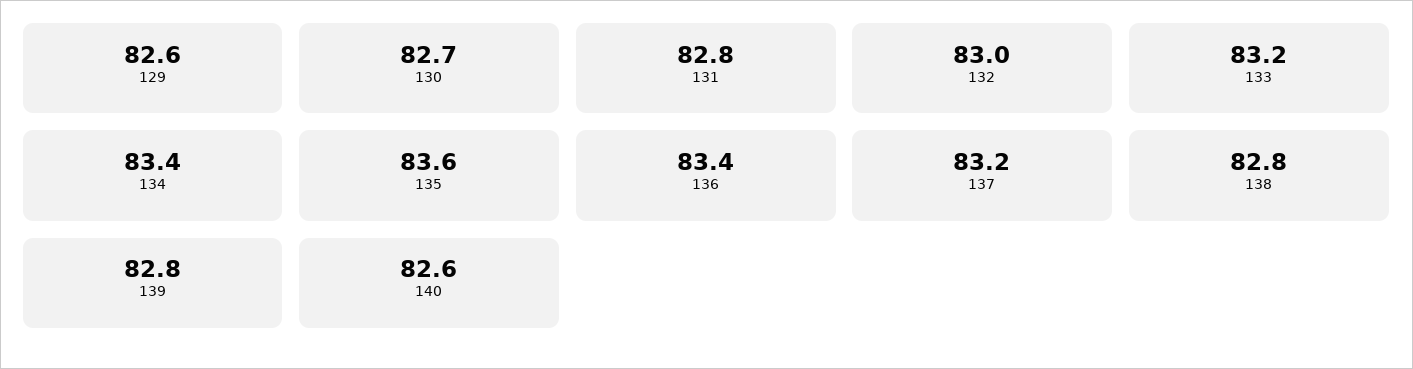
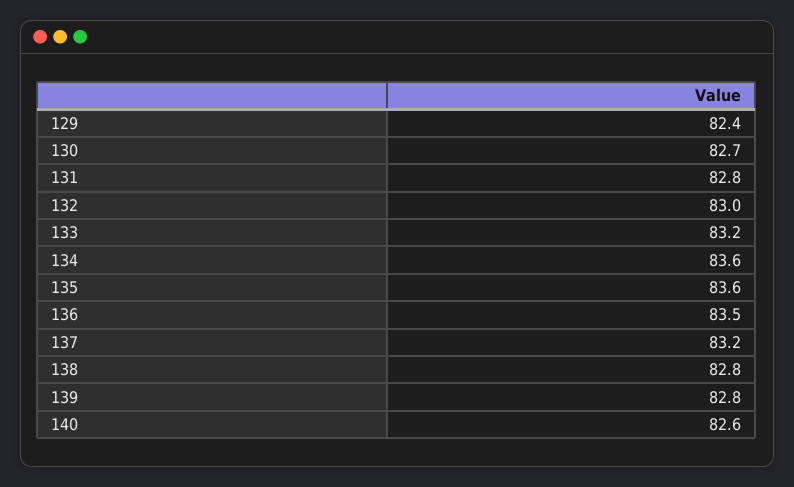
129: 82.6 -> 82.4
134: 83.4 -> 83.6
136: 83.4 -> 83.5

